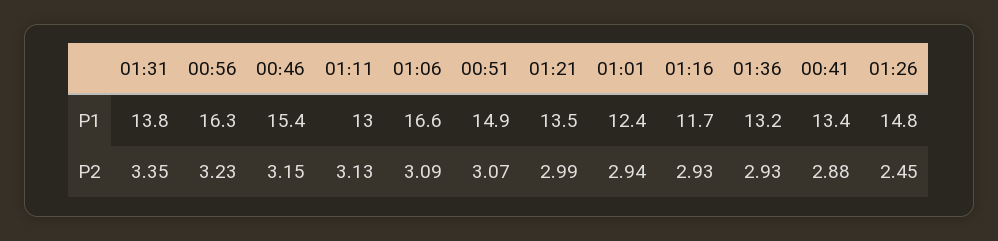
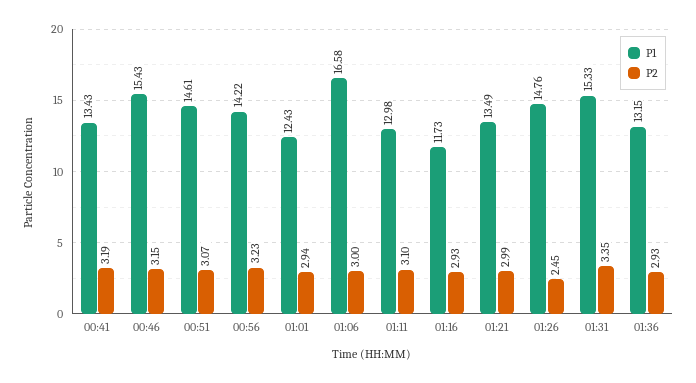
P1, 01:31: 13.8 -> 15.33
P1, 00:56: 16.3 -> 14.22
P1, 00:51: 14.9 -> 14.61
P2, 01:11: 3.13 -> 3.1
P2, 01:06: 3.09 -> 3
P2, 00:41: 2.88 -> 3.19

